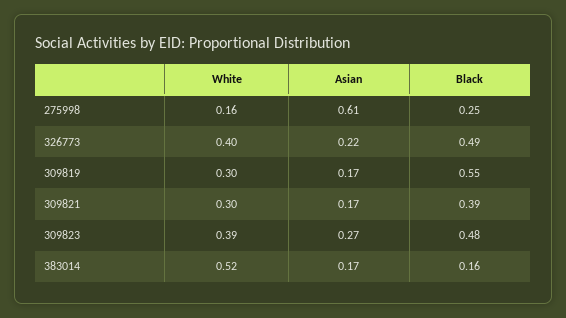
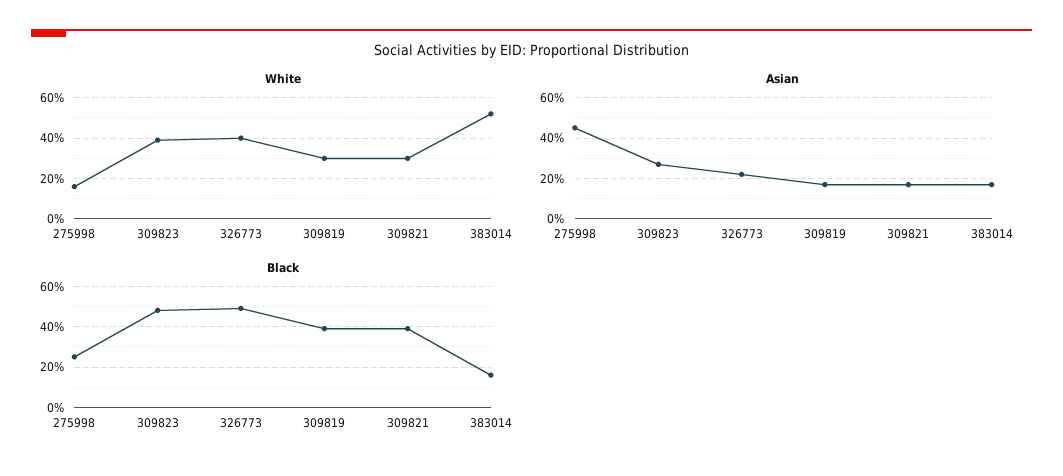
Asian, 275998: 0.61 -> 0.45
Black, 309819: 0.55 -> 0.4

